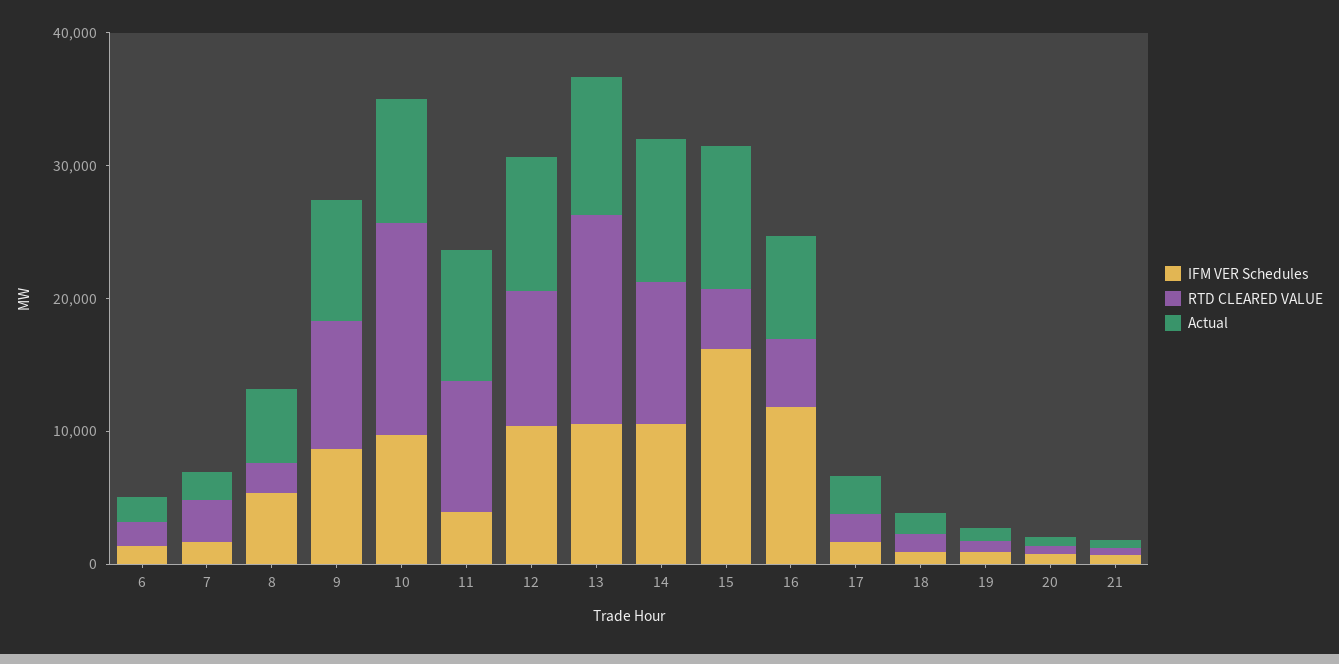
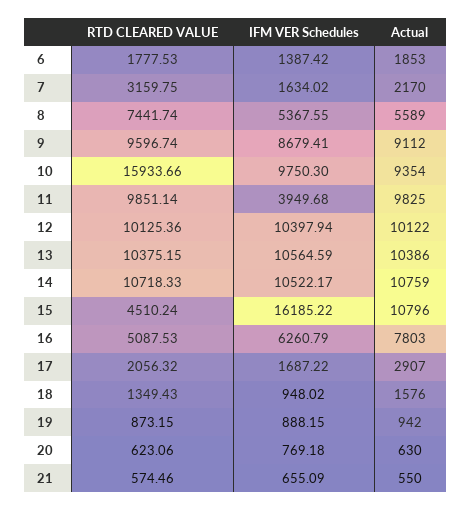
RTD CLEARED VALUE, 8: 2000 -> 7441.74
RTD CLEARED VALUE, 13: 16000 -> 10375.15
IFM VER Schedules, 16: 12000 -> 6260.79

